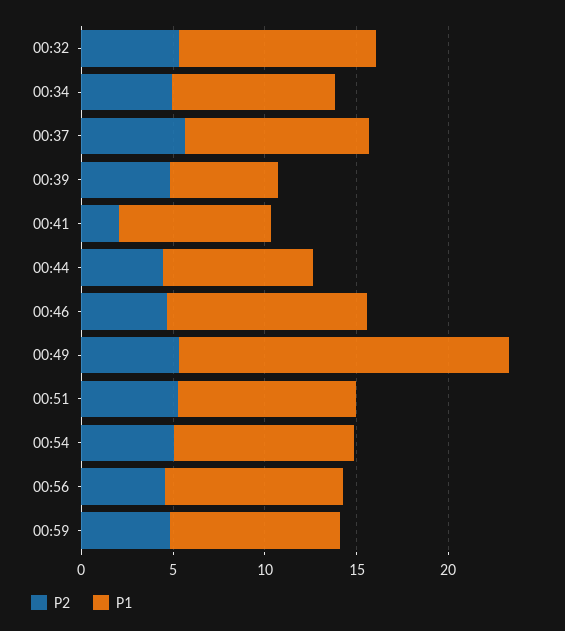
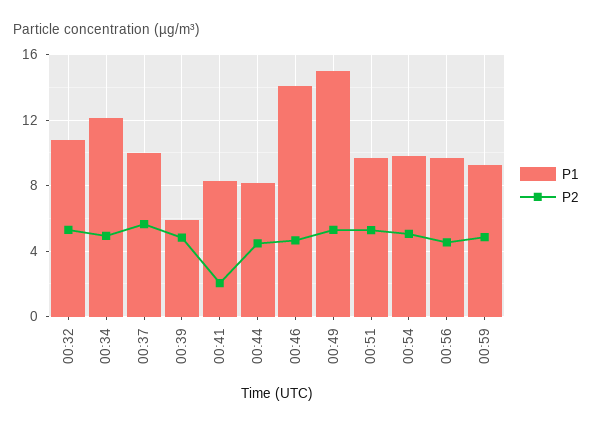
P1, 00:34: 9 -> 12
P1, 00:46: 11 -> 14
P1, 00:49: 18 -> 15

